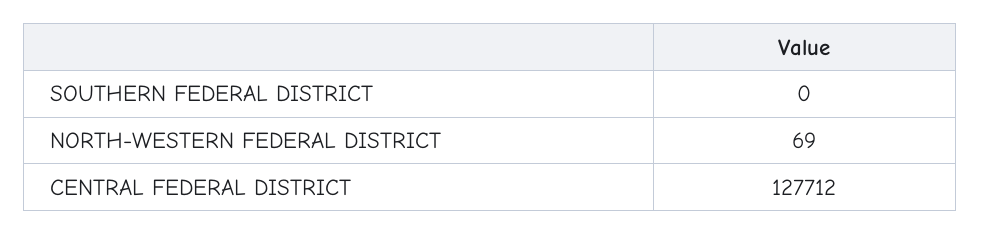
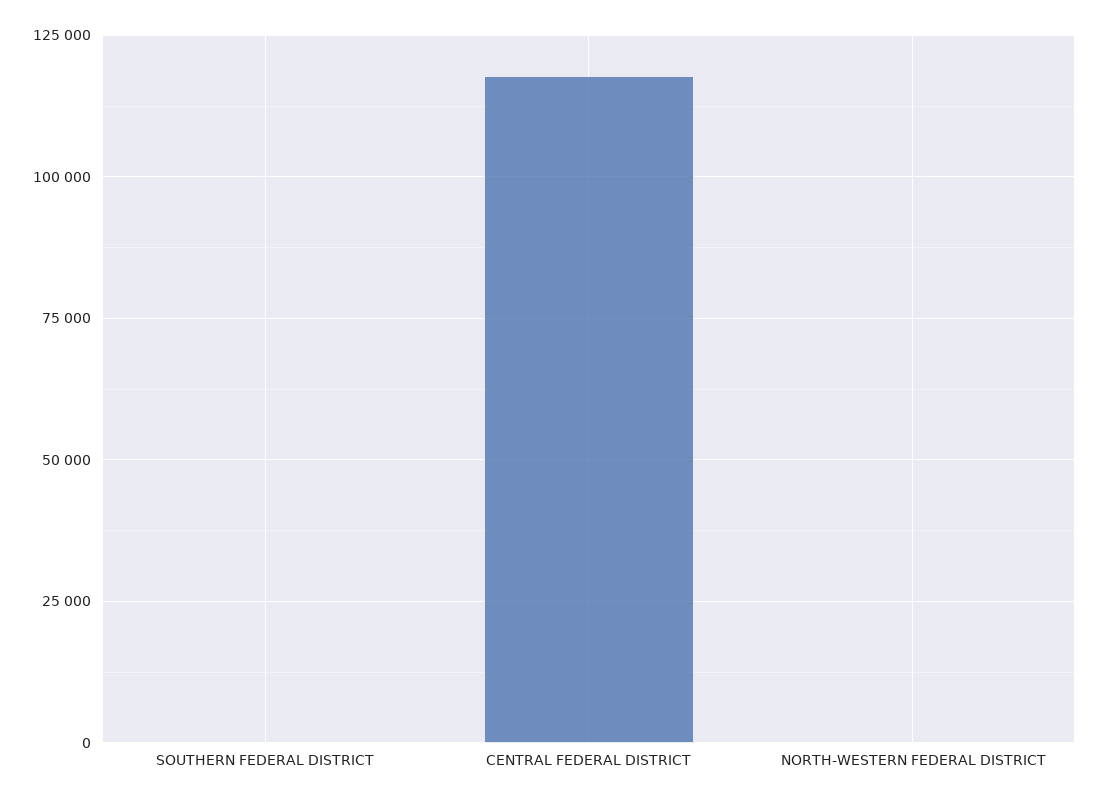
CENTRAL FEDERAL DISTRICT: 127712 -> 117500

